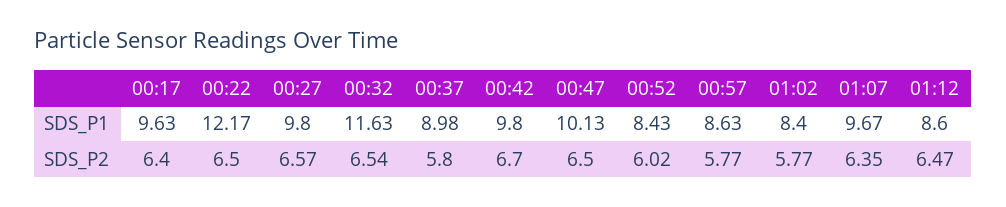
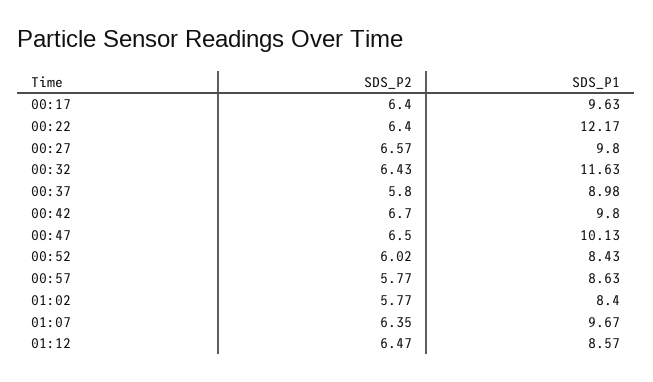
01:12, SDS_P1: 8.6 -> 8.57
00:22, SDS_P2: 6.5 -> 6.4
00:32, SDS_P2: 6.54 -> 6.43

